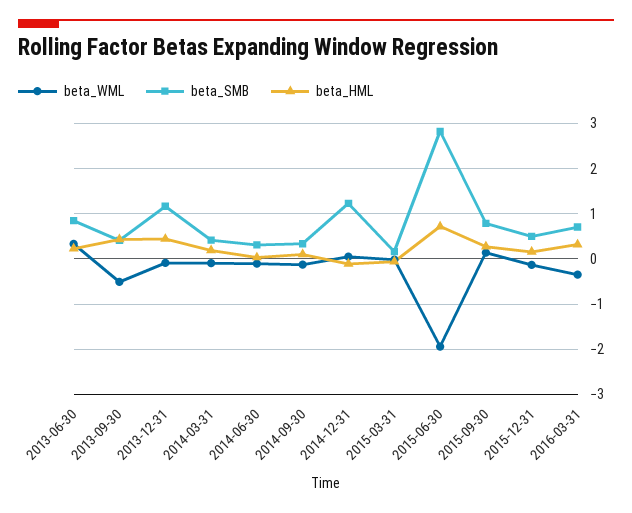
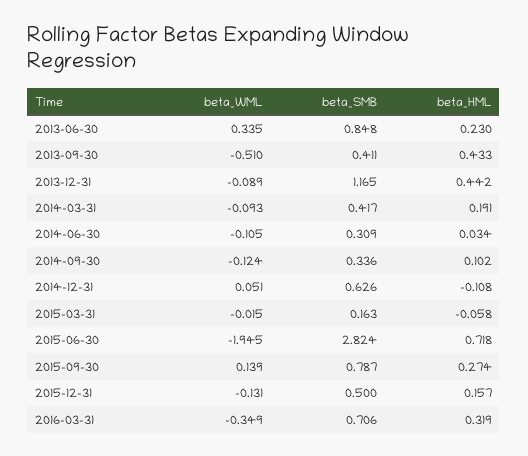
beta_SMB, 2014-12-31: 1.2 -> 0.626

